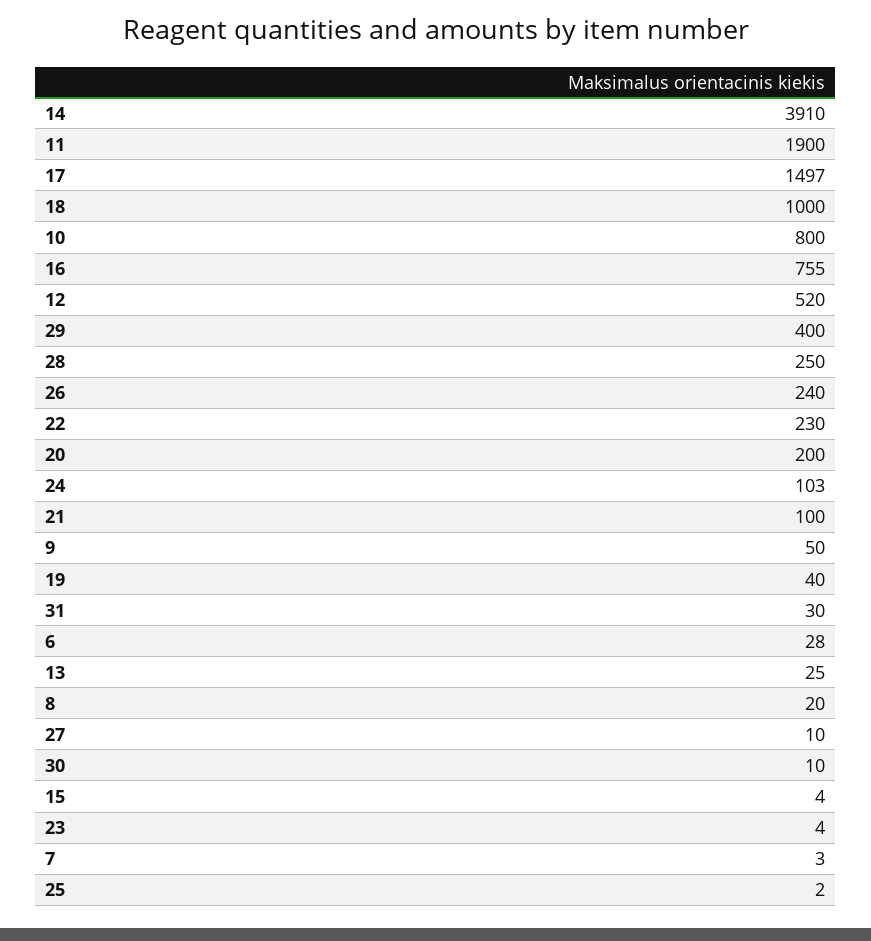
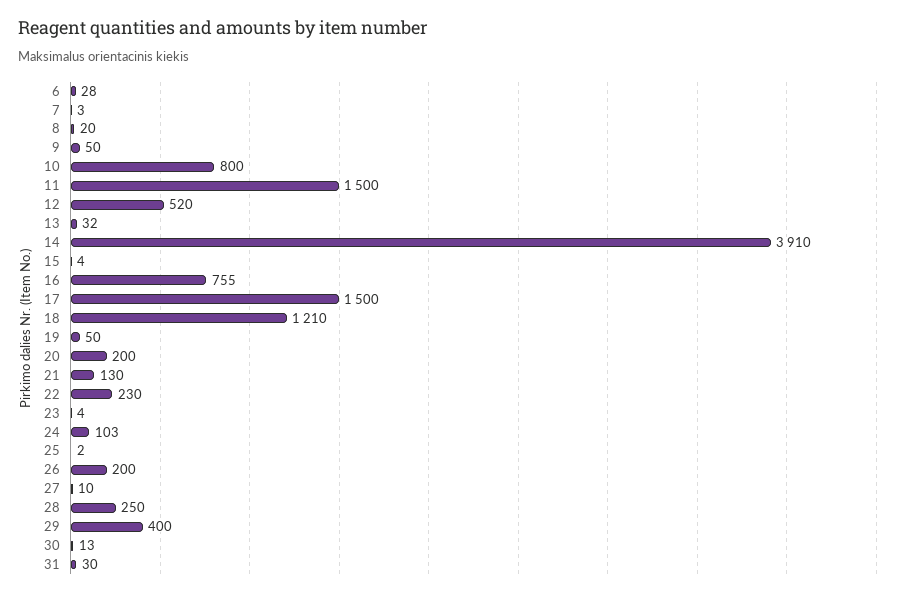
11: 1900 -> 1500
17: 1497 -> 1500
18: 1000 -> 1210
26: 240 -> 200
21: 100 -> 130
19: 40 -> 50
13: 25 -> 32
30: 10 -> 13

